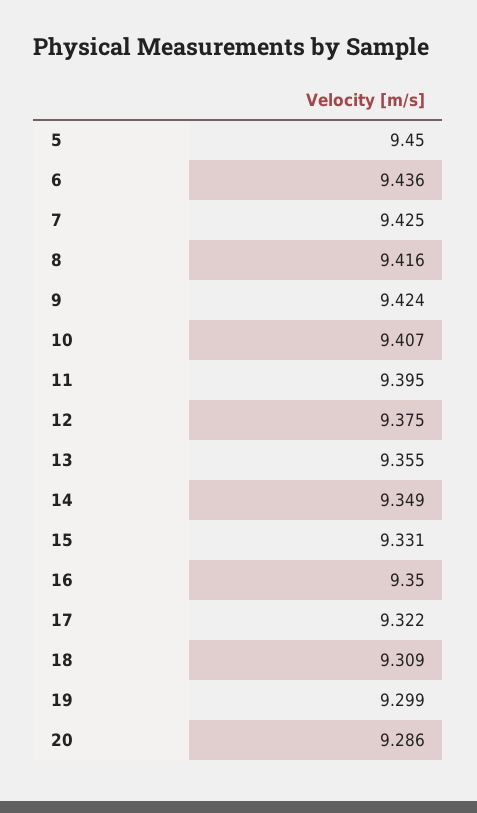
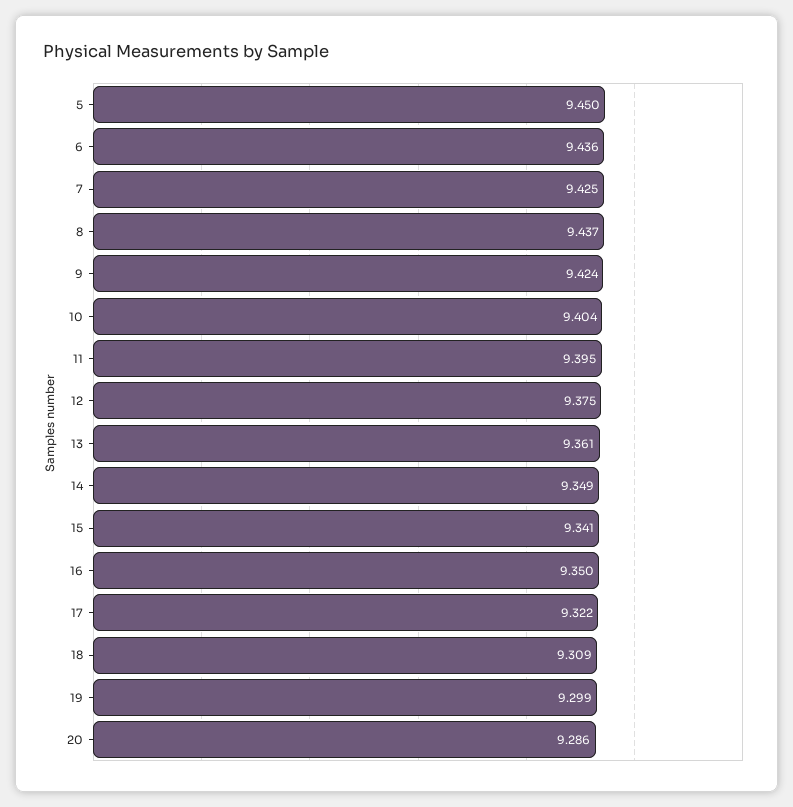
8: 9.416 -> 9.437
10: 9.407 -> 9.404
13: 9.355 -> 9.361
15: 9.331 -> 9.341

